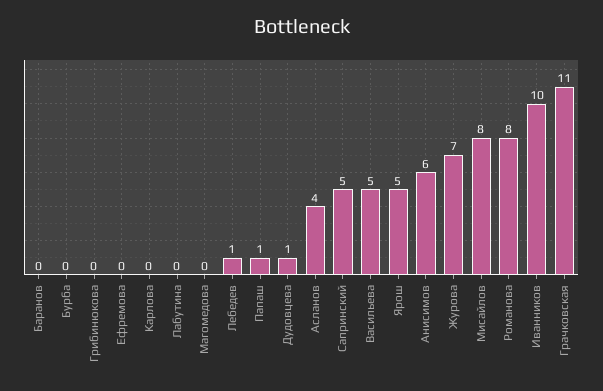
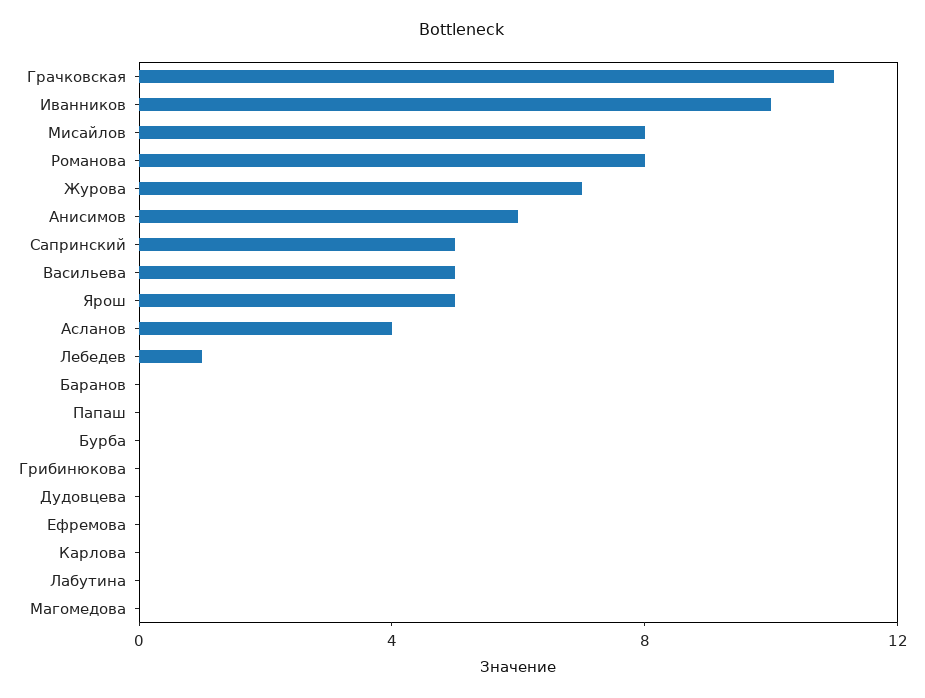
Папаш: 1 -> 0
Дудовцева: 1 -> 0

